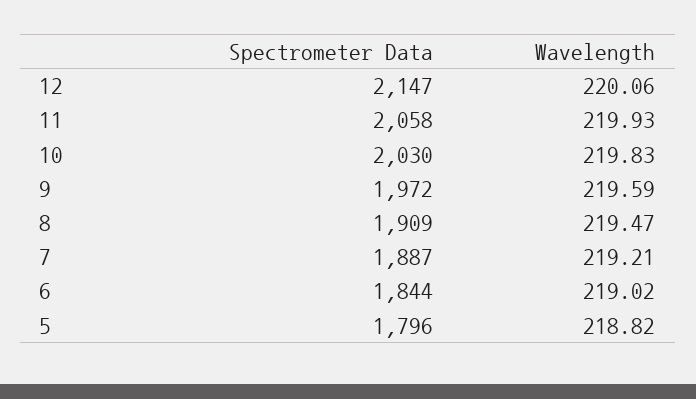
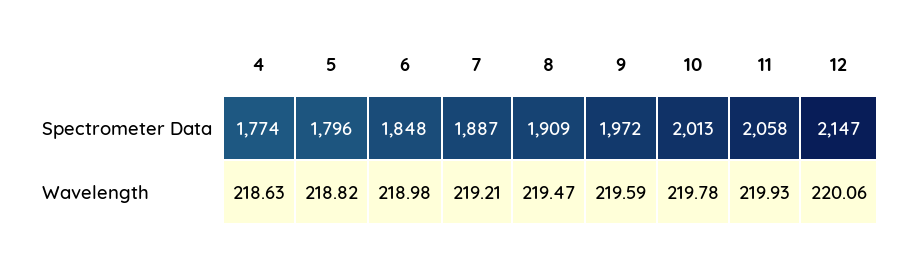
Spectrometer Data, 10: 2030 -> 2013
Wavelength, 10: 219.83 -> 219.78
Spectrometer Data, 6: 1844 -> 1848
Wavelength, 6: 219.02 -> 218.98
Spectrometer Data, 4: none -> 1774
Wavelength, 4: none -> 218.63

